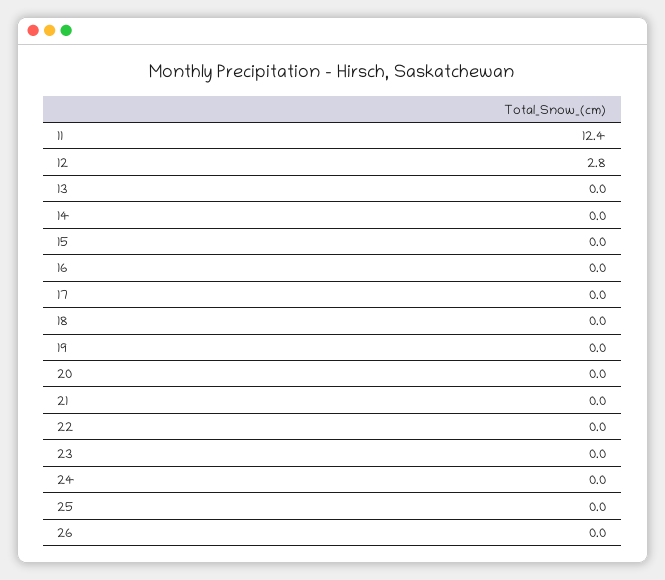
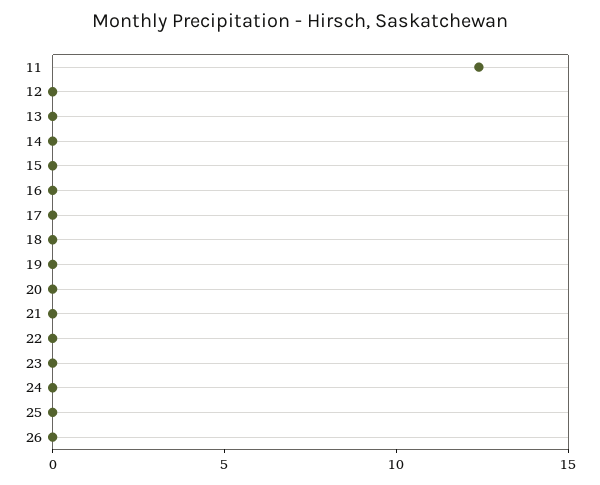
12: 2.8 -> 0

